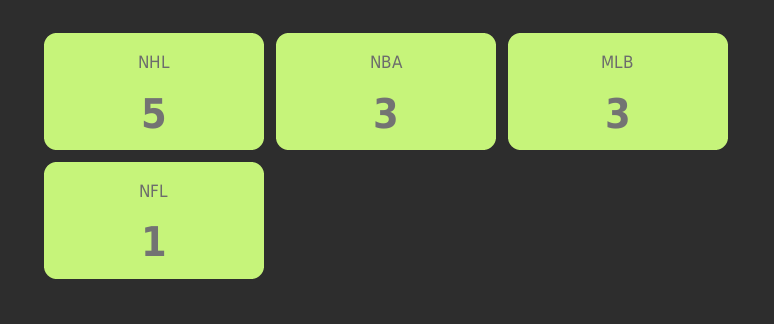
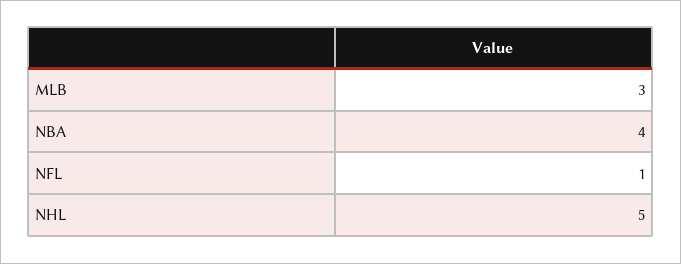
NBA: 3 -> 4

